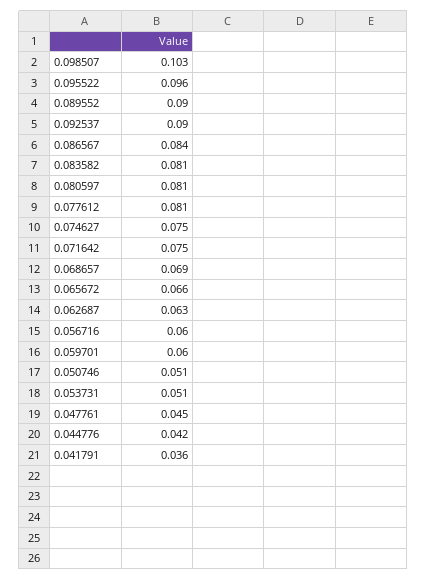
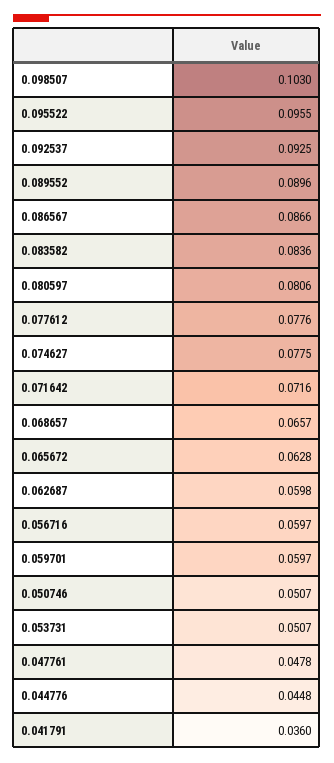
0.092537: 0.09 -> 0.0925
0.086567: 0.084 -> 0.0866
0.083582: 0.081 -> 0.0836
0.077612: 0.081 -> 0.0776
0.074627: 0.075 -> 0.0775
0.071642: 0.075 -> 0.0716
0.068657: 0.069 -> 0.0657
0.065672: 0.066 -> 0.0628
0.062687: 0.063 -> 0.0598
0.047761: 0.045 -> 0.0478
0.044776: 0.042 -> 0.0448

